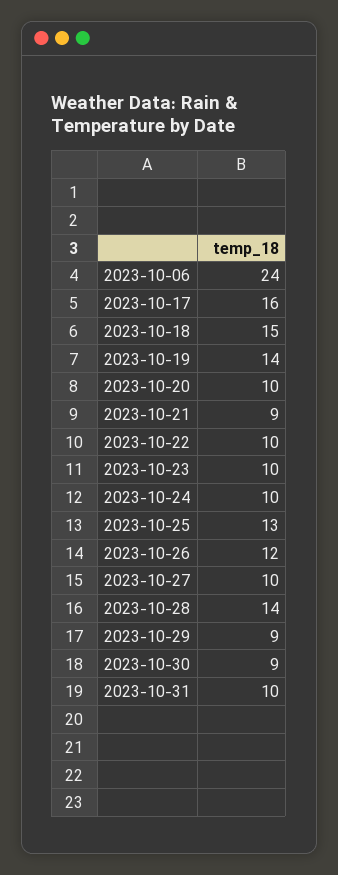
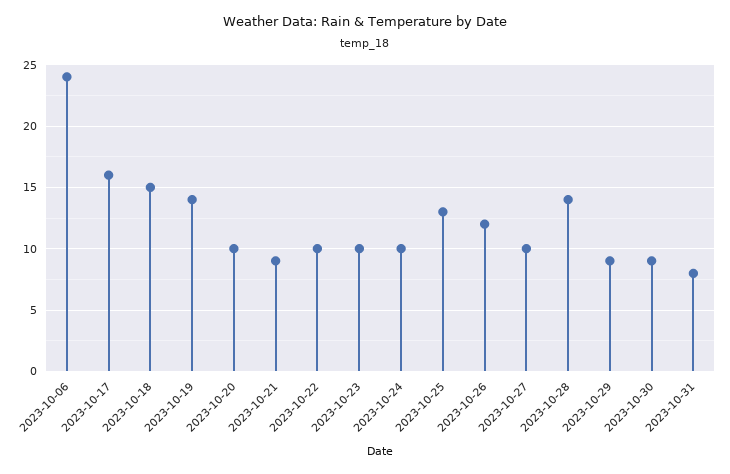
2023-10-31: 10 -> 8

